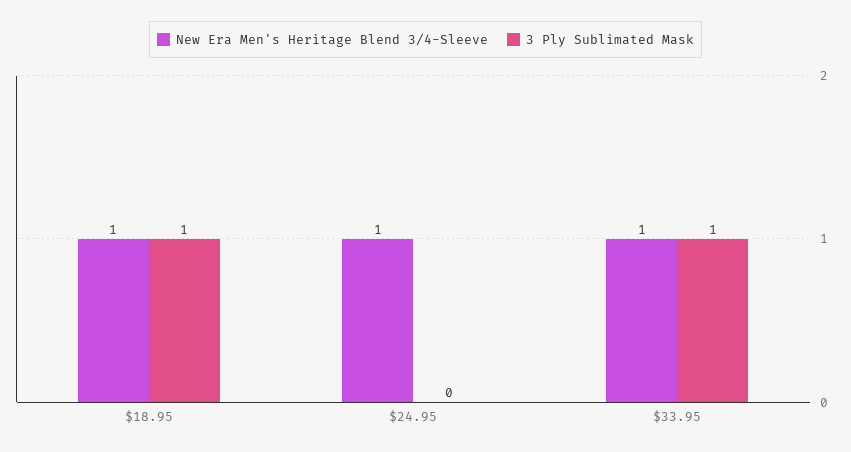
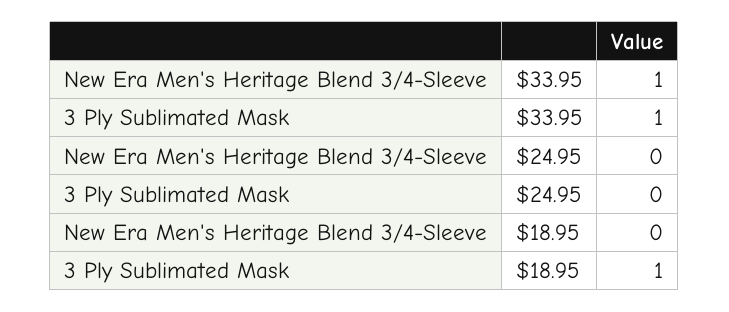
New Era Men's Heritage Blend 3/4-Sleeve, $18.95: 1 -> 0
New Era Men's Heritage Blend 3/4-Sleeve, $24.95: 1 -> 0

